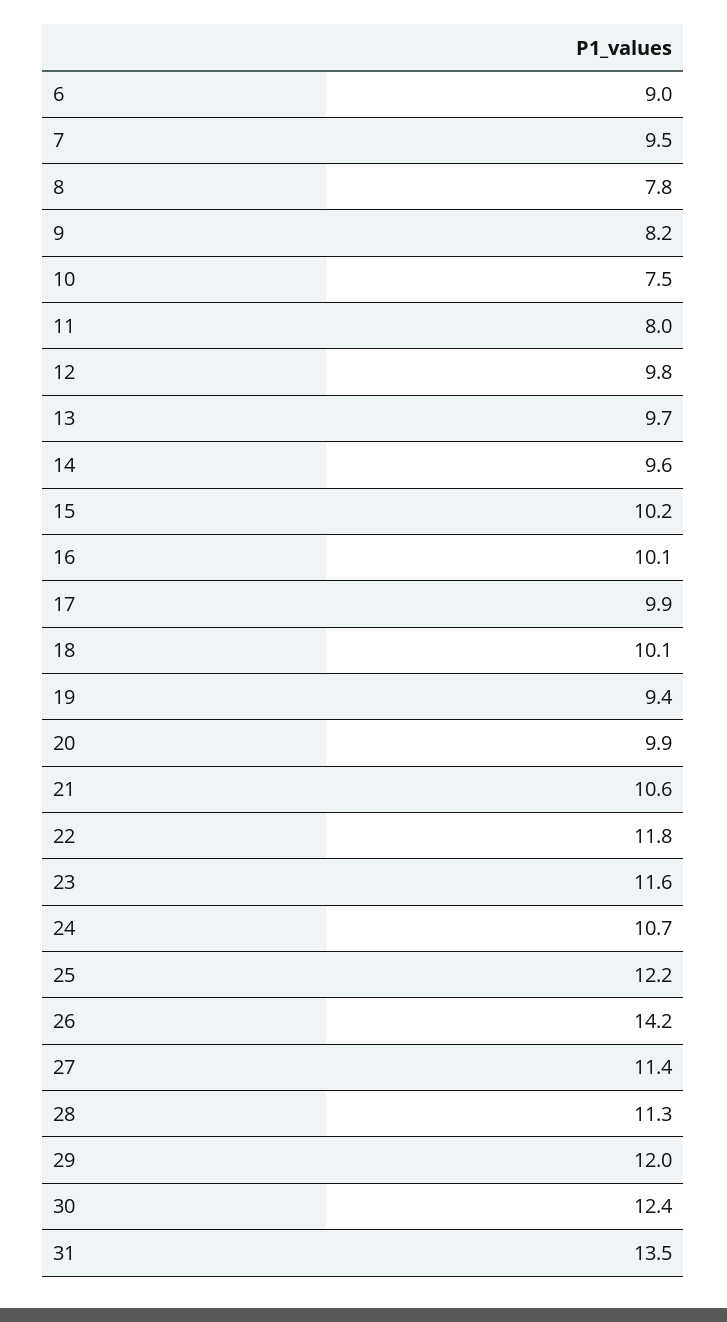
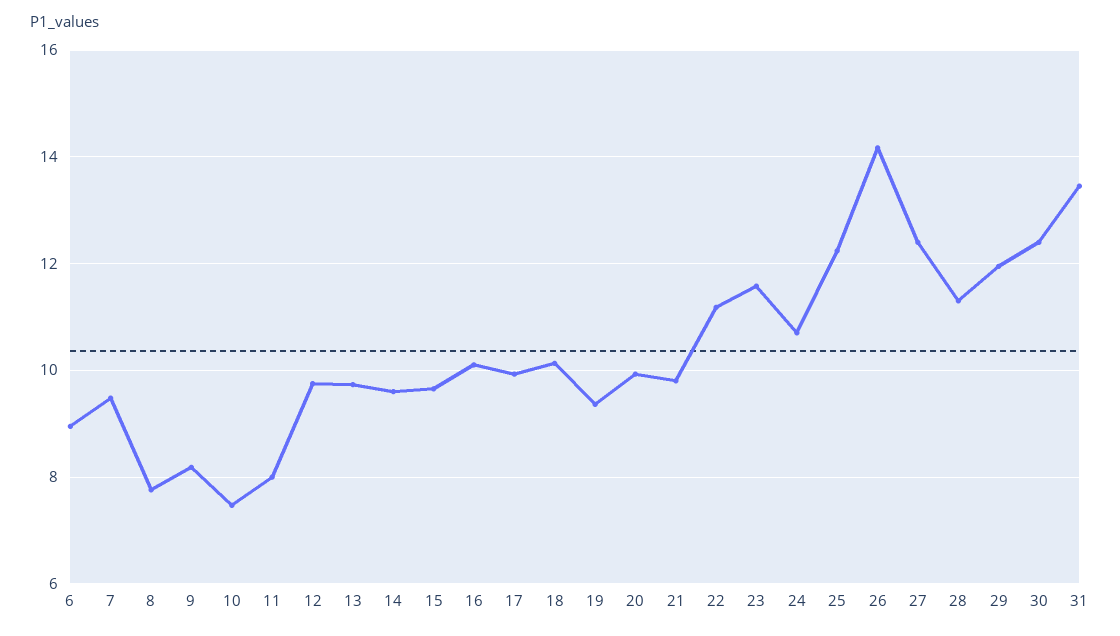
15: 10.2 -> 9.6
21: 10.6 -> 9.8
22: 11.8 -> 11.2
27: 11.4 -> 12.4

